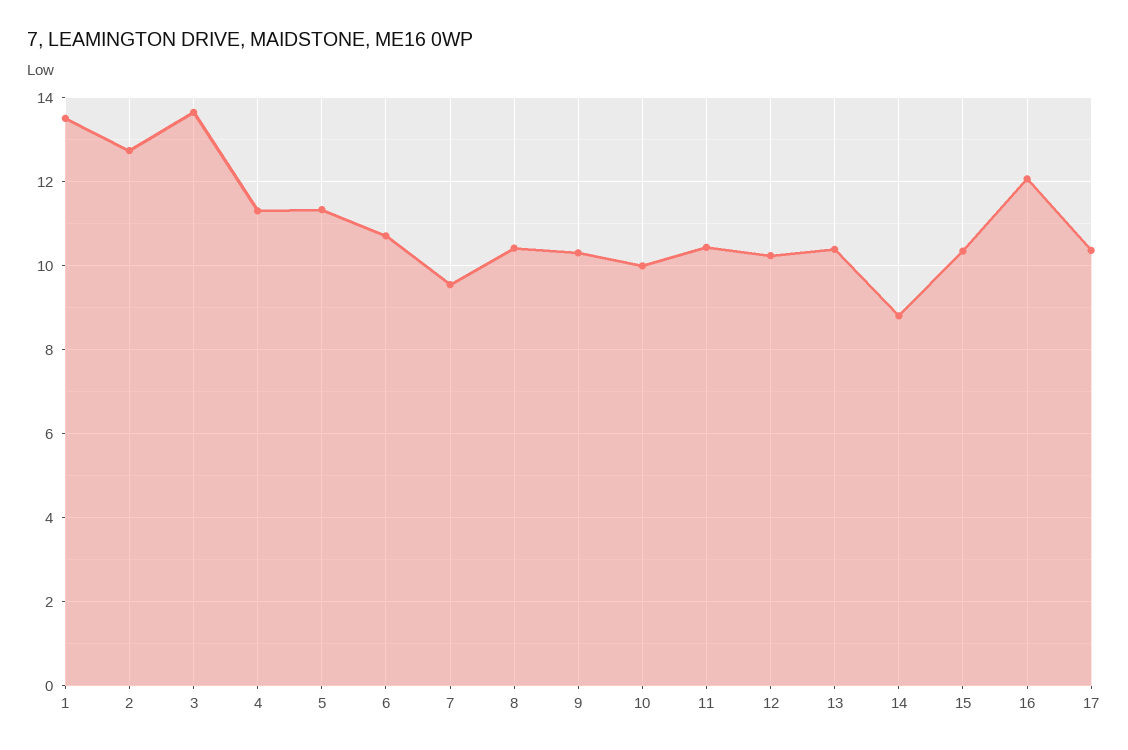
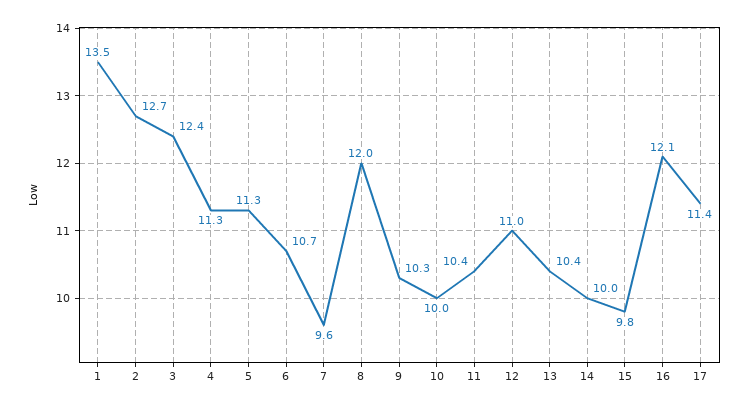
3: 13.6 -> 12.4
8: 10.4 -> 12
12: 10.2 -> 11
14: 8.8 -> 10
15: 10.4 -> 9.8
17: 10.4 -> 11.4

